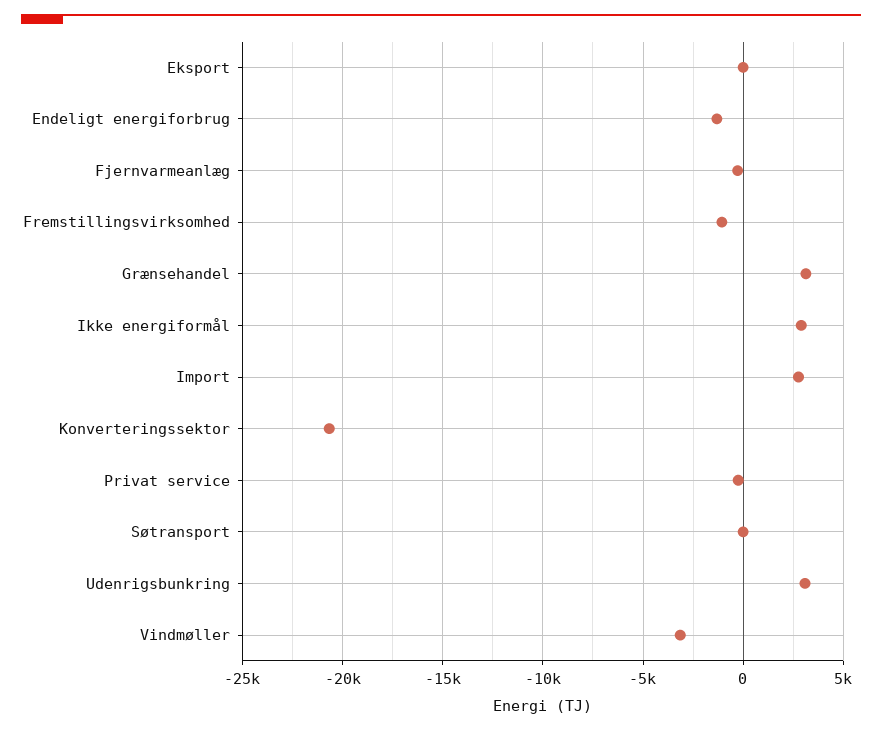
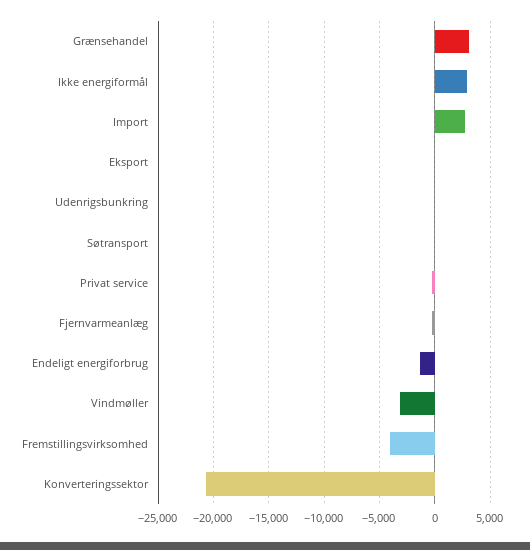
Fremstillingsvirksomhed: -1000 -> -4000
Udenrigsbunkring: 3000 -> 0

